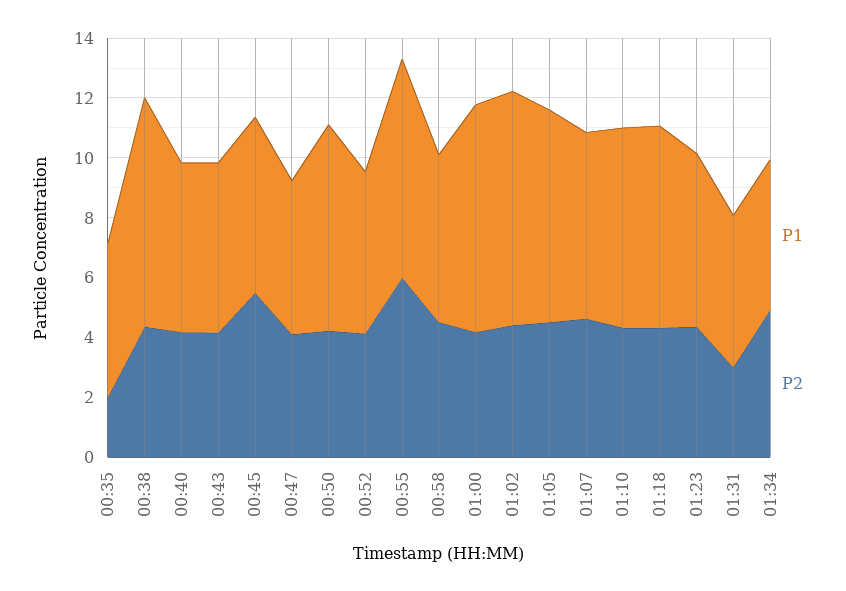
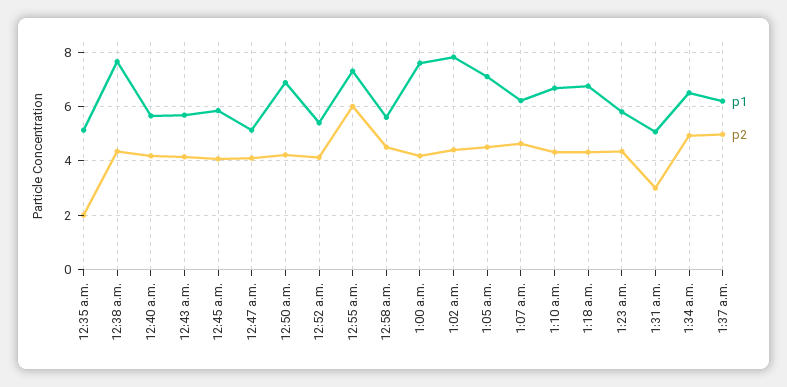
P2, 00:45: 5.5 -> 4
P1, 01:34: 5 -> 6.5
P1, 1:37 a.m.: none -> 6.25
P2, 1:37 a.m.: none -> 5

